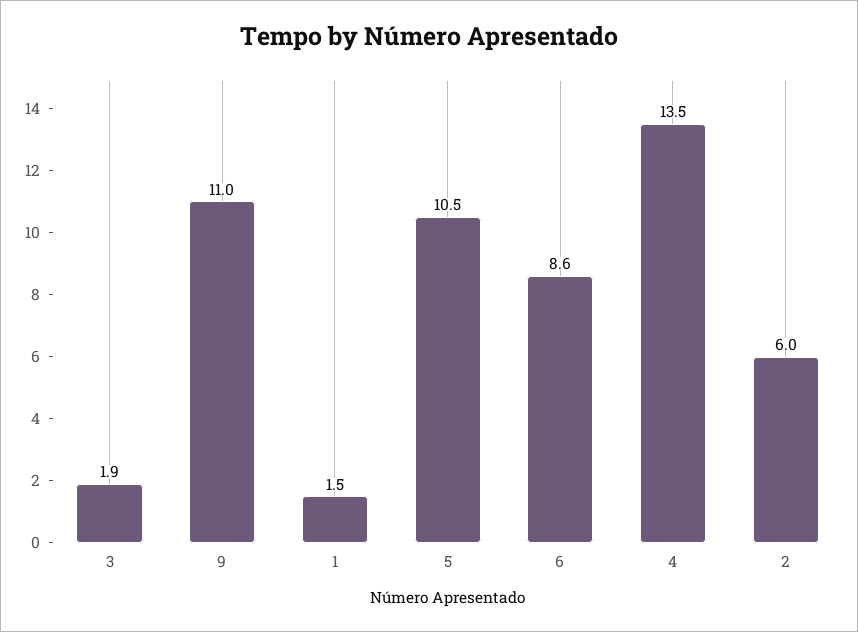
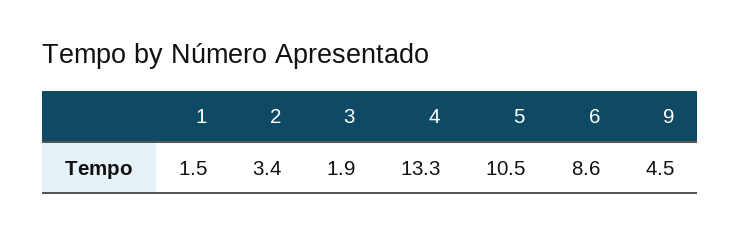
9: 11 -> 4.5
4: 13.5 -> 13.3
2: 6 -> 3.4

